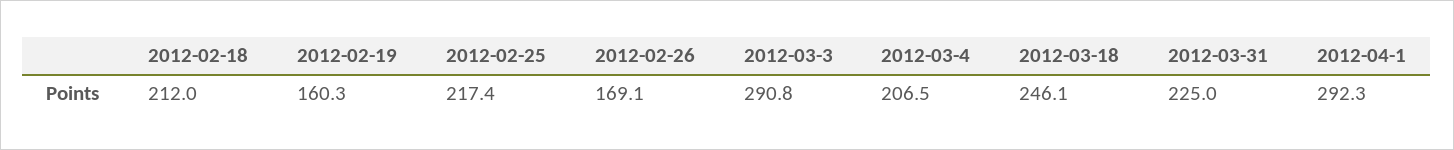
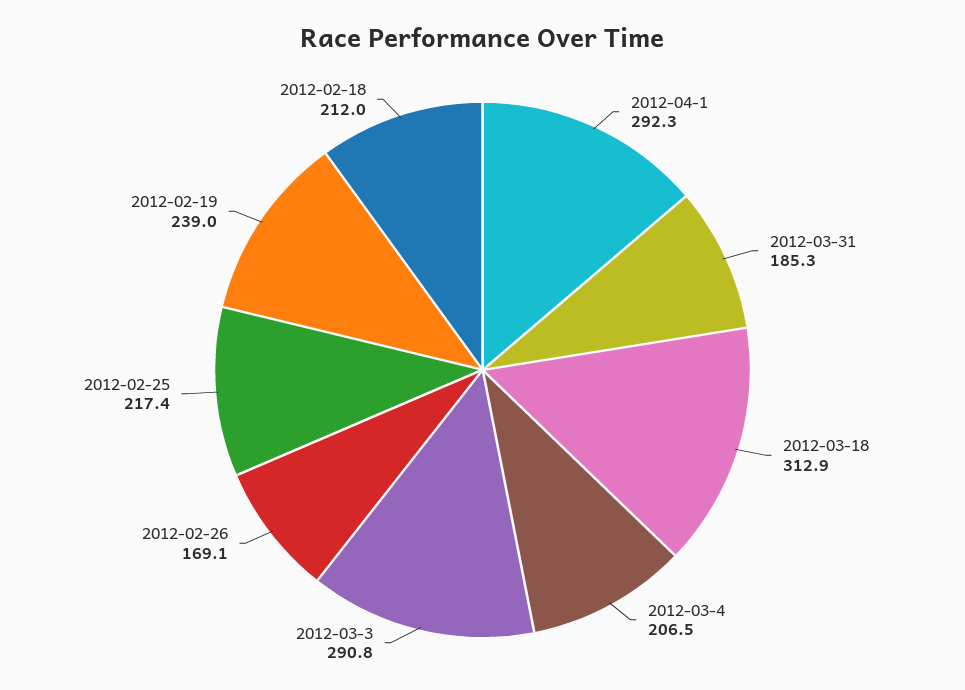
2012-02-19: 160.3 -> 239
2012-03-18: 246.1 -> 312.9
2012-03-31: 225 -> 185.3

